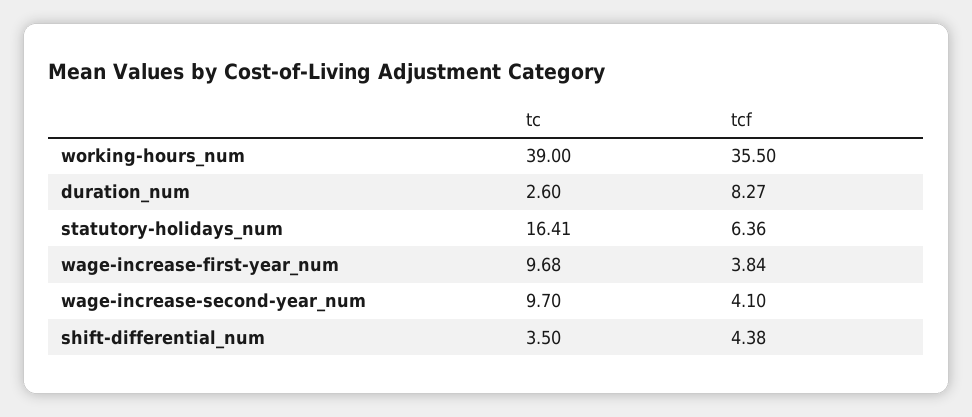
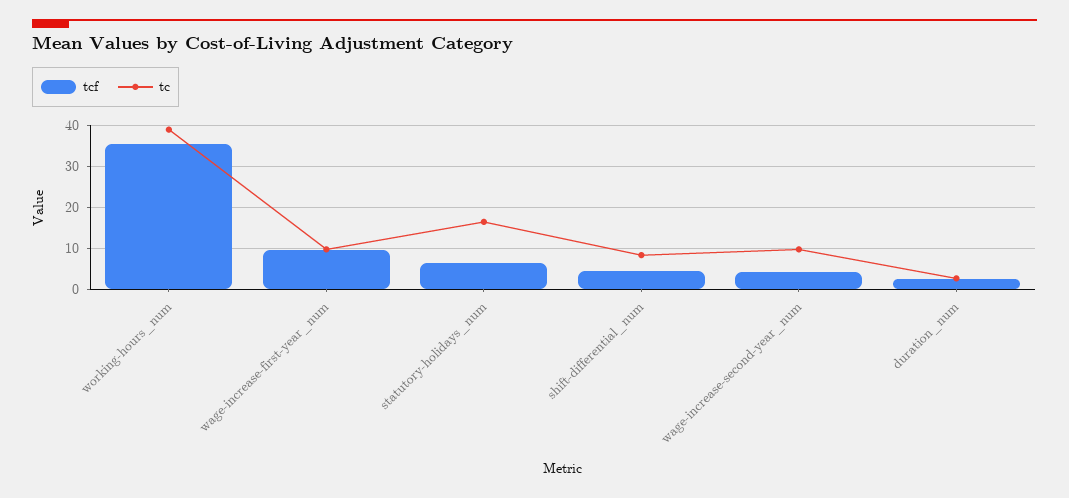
tcf, duration_num: 8.27 -> 2
tcf, wage-increase-first-year_num: 3.84 -> 10
tc, shift-differential_num: 3.5 -> 8

